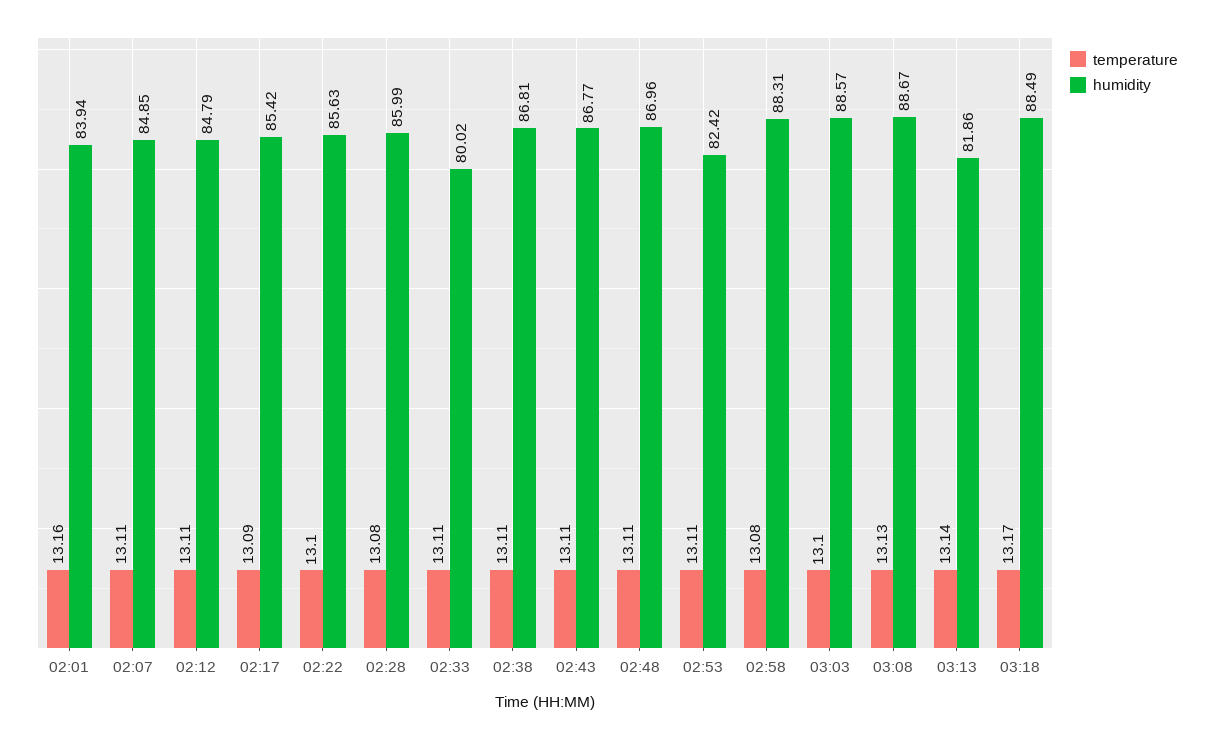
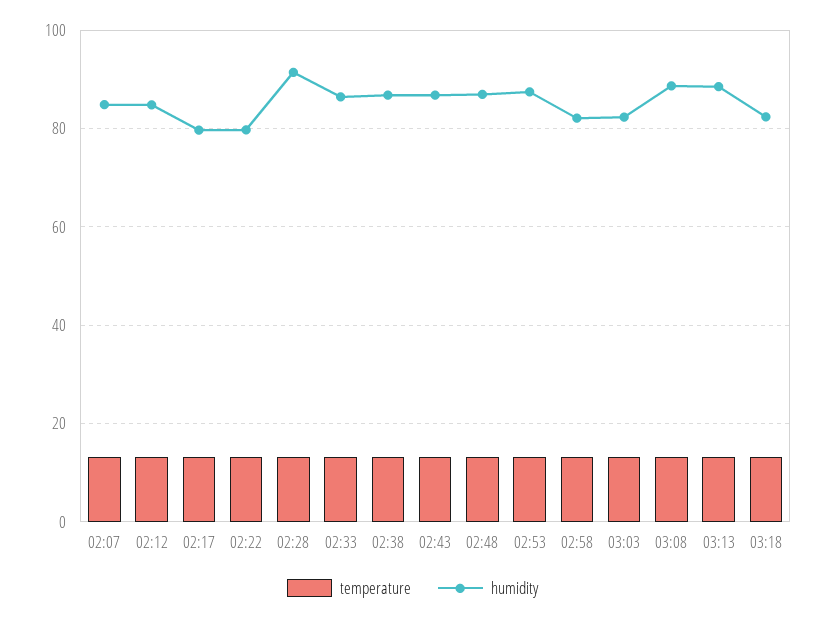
temperature, 02:01: 13.16 -> none
humidity, 02:01: 83.94 -> none
humidity, 02:17: 85.42 -> 80
humidity, 02:22: 85.63 -> 80
humidity, 02:28: 85.99 -> 92
humidity, 02:33: 80.02 -> 86
humidity, 02:53: 82.42 -> 88
humidity, 02:58: 88.31 -> 82
humidity, 03:03: 88.57 -> 82
humidity, 03:13: 81.86 -> 88
humidity, 03:18: 88.49 -> 82

